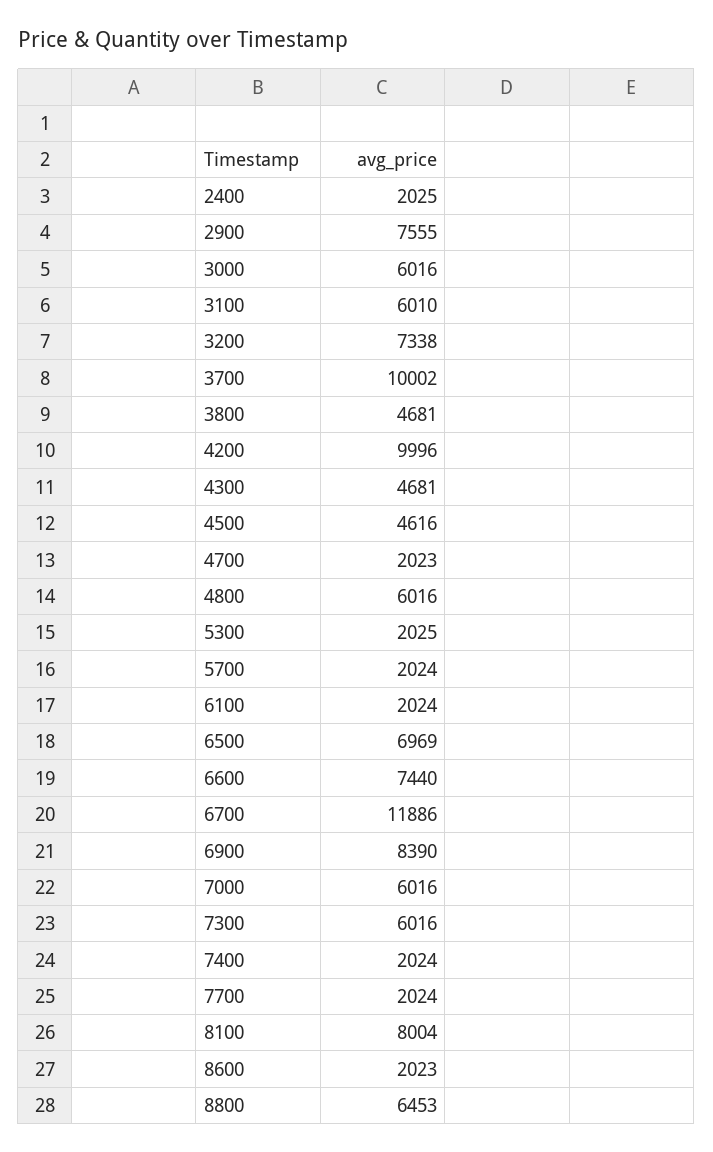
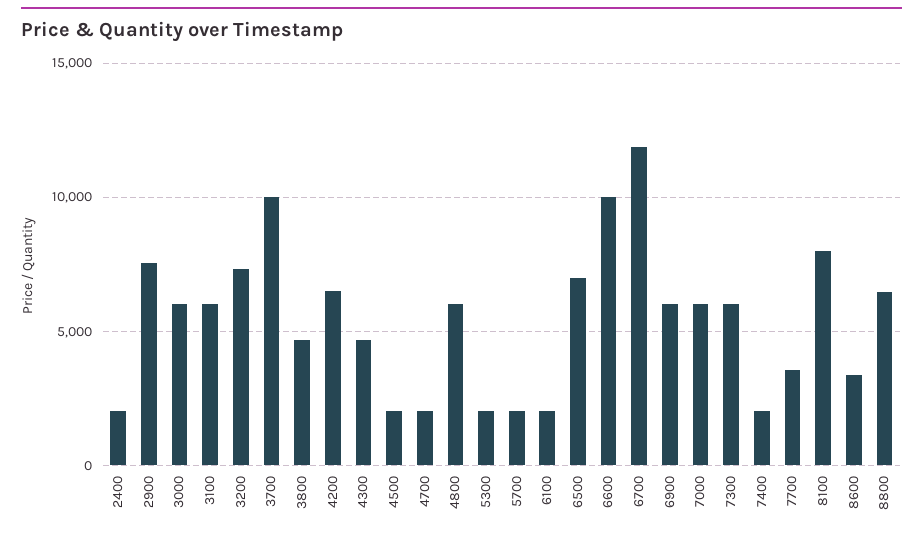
4200: 9996 -> 6500
4500: 4616 -> 2000
6600: 7440 -> 10000
6900: 8390 -> 6000
7700: 2024 -> 3500
8600: 2023 -> 3500

